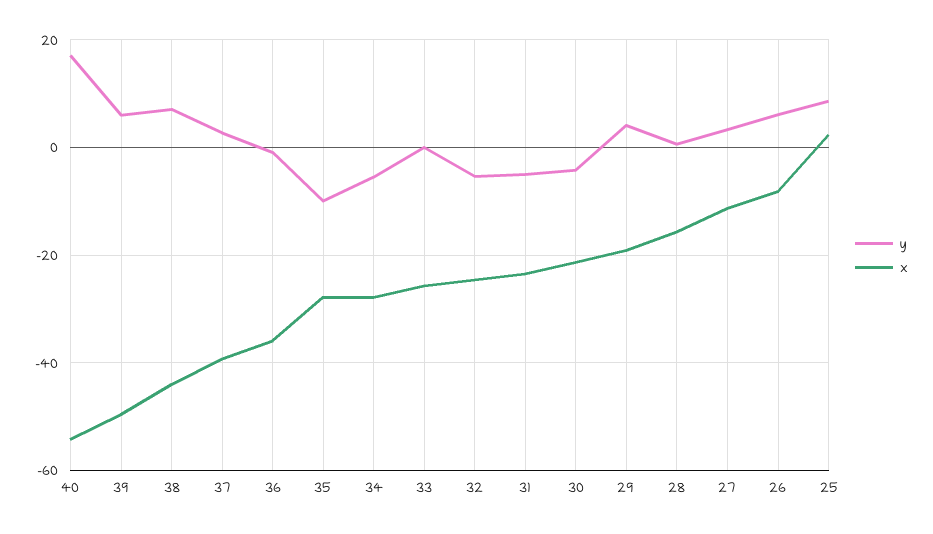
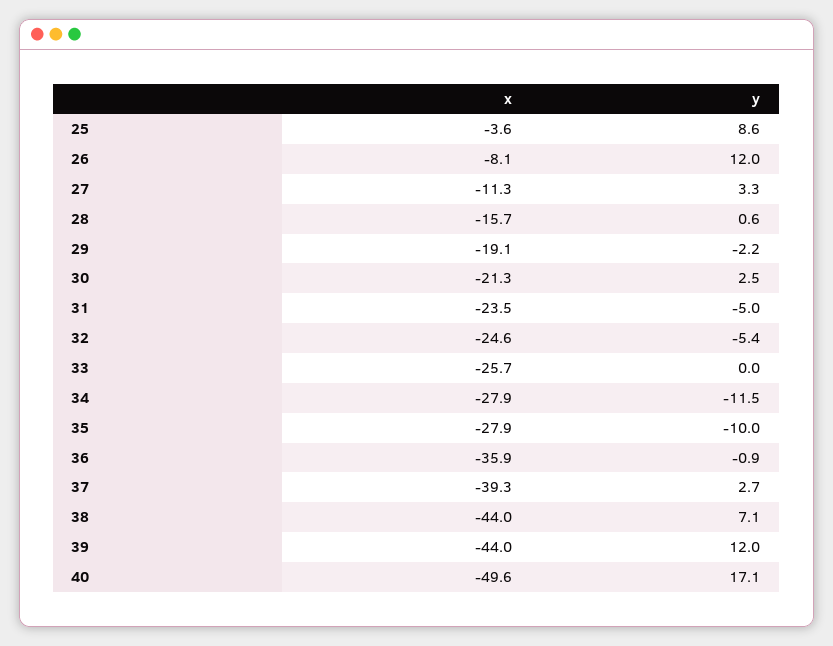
x, 40: -54 -> -49.6
y, 39: 6 -> 12
x, 39: -50 -> -44
y, 34: -6 -> -11.5
y, 30: -4 -> 2.5
y, 29: 4 -> -2.2
y, 26: 6 -> 12
x, 25: 2 -> -3.6

